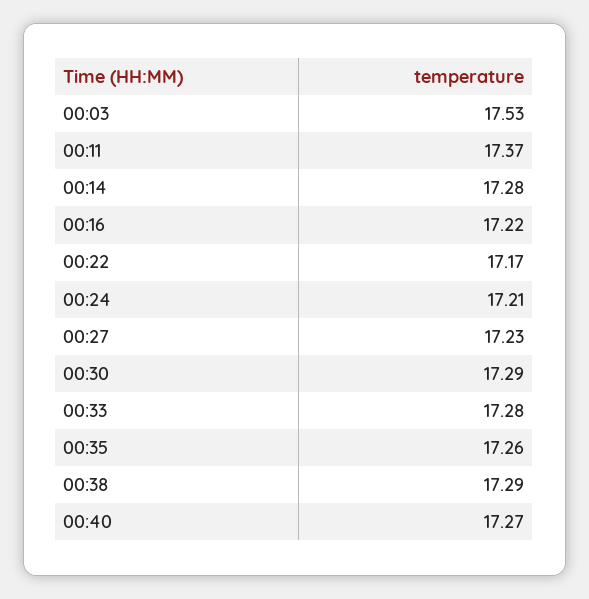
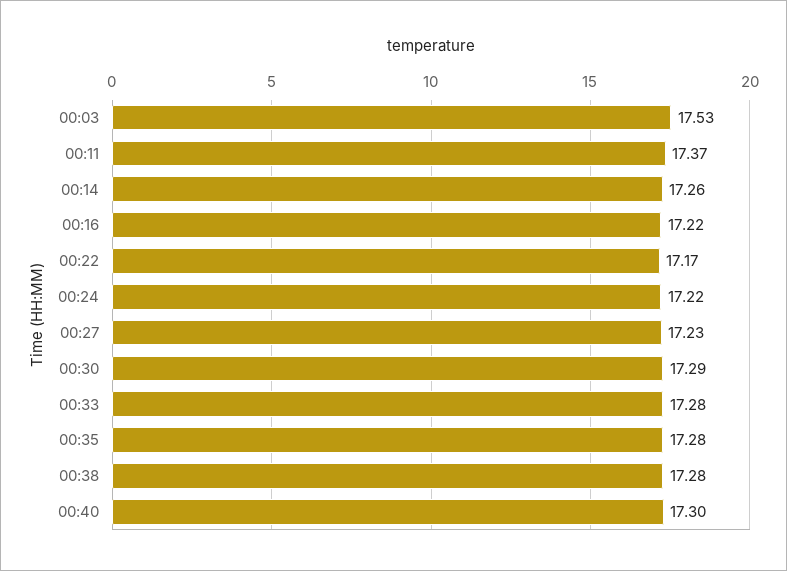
00:14: 17.28 -> 17.26
00:24: 17.21 -> 17.22
00:35: 17.26 -> 17.28
00:38: 17.29 -> 17.28
00:40: 17.27 -> 17.3

